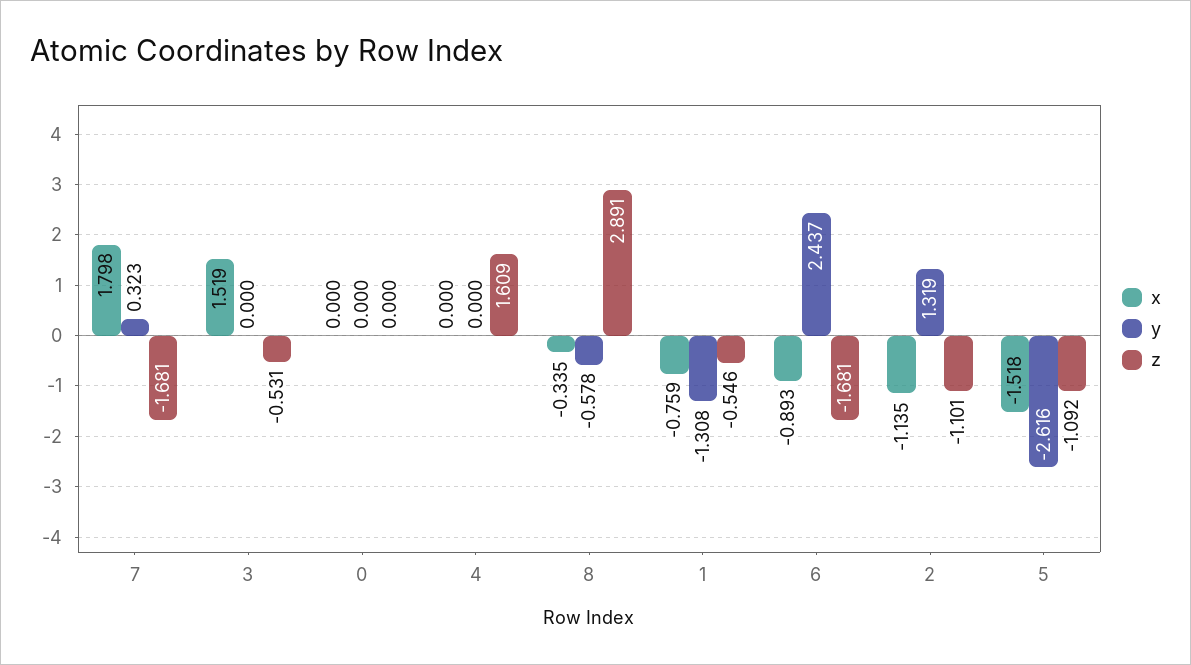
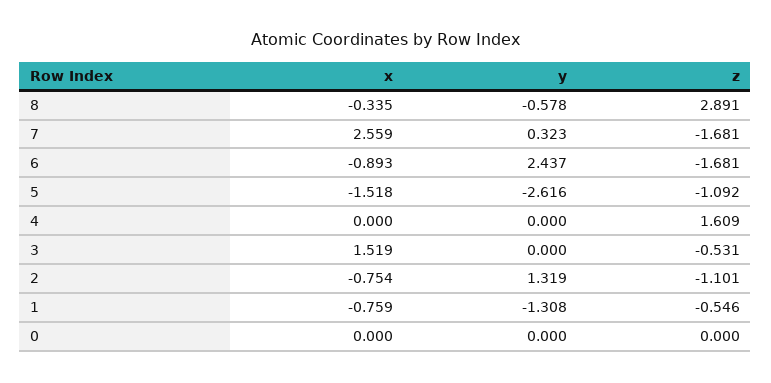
x, 7: 1.798 -> 2.559
x, 2: -1.135 -> -0.754

